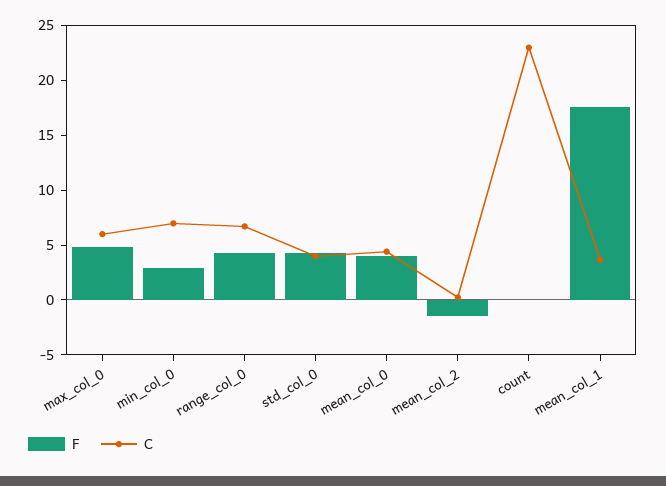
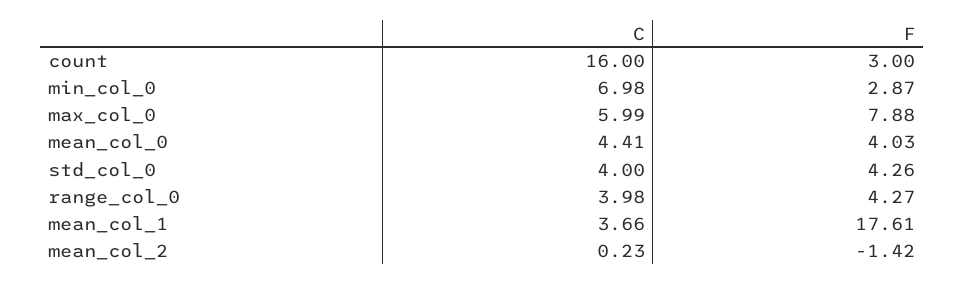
F, max_col_0: 5 -> 7.88
C, range_col_0: 7 -> 3.98
F, count: 0 -> 3
C, count: 23 -> 16

